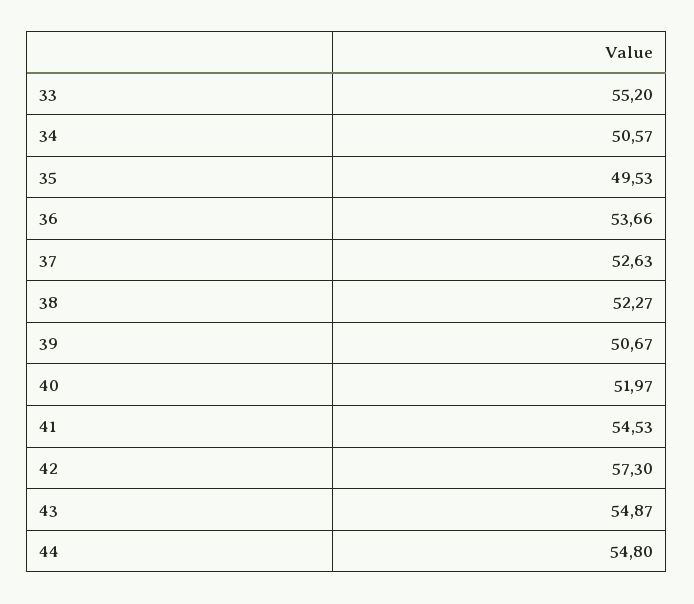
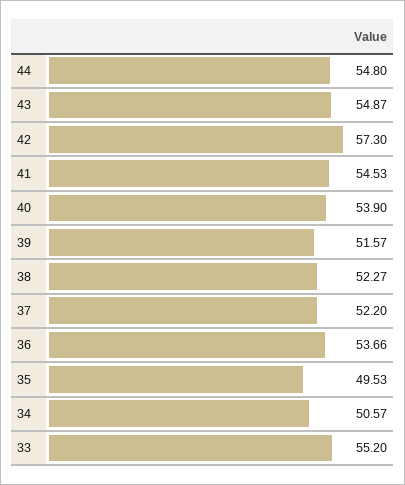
37: 52.63 -> 52.2
39: 50.67 -> 51.57
40: 51.97 -> 53.9

